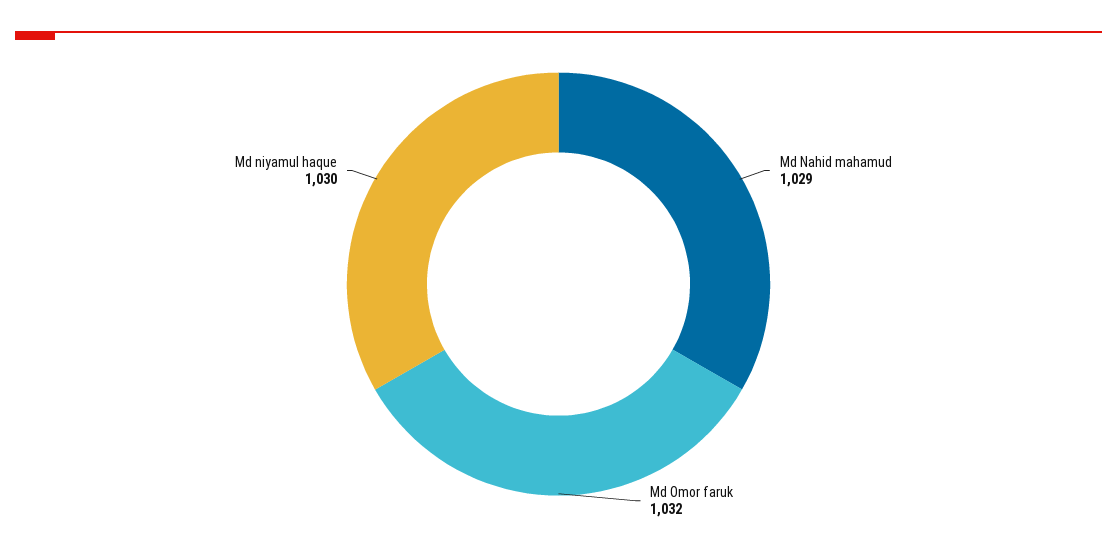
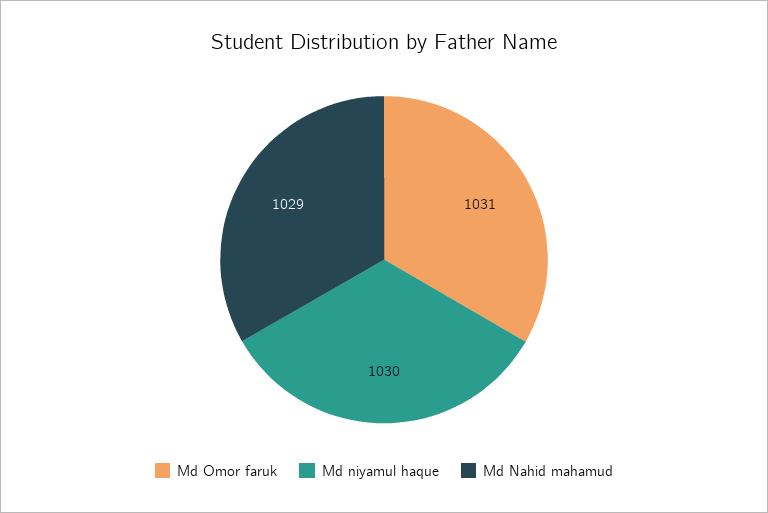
Md Omor faruk: 1032 -> 1031

